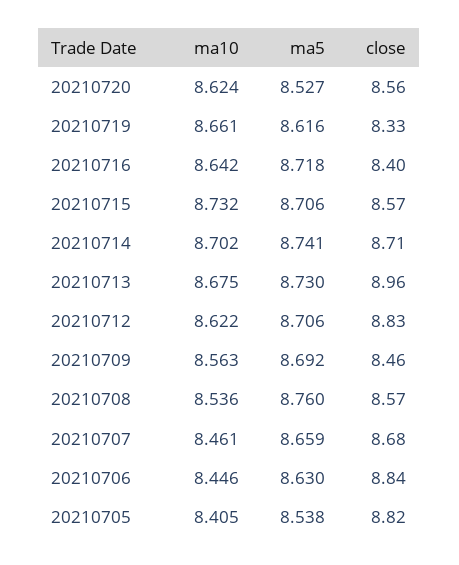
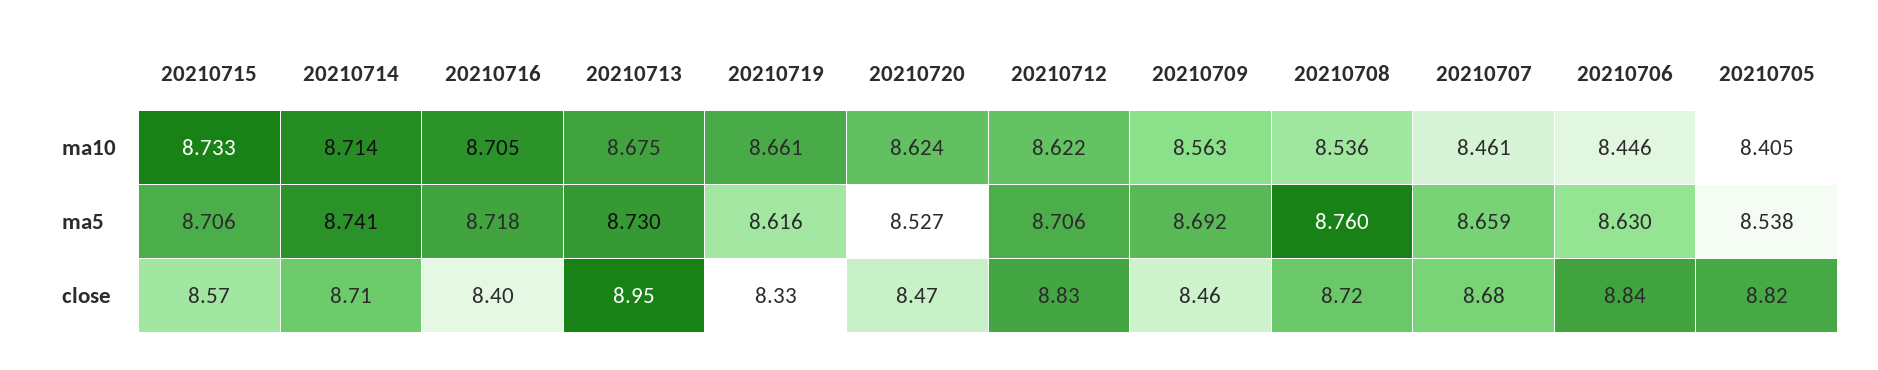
close, 20210720: 8.56 -> 8.47
ma10, 20210716: 8.642 -> 8.705
ma10, 20210715: 8.732 -> 8.733
ma10, 20210714: 8.702 -> 8.714
close, 20210713: 8.96 -> 8.95
close, 20210708: 8.57 -> 8.72

